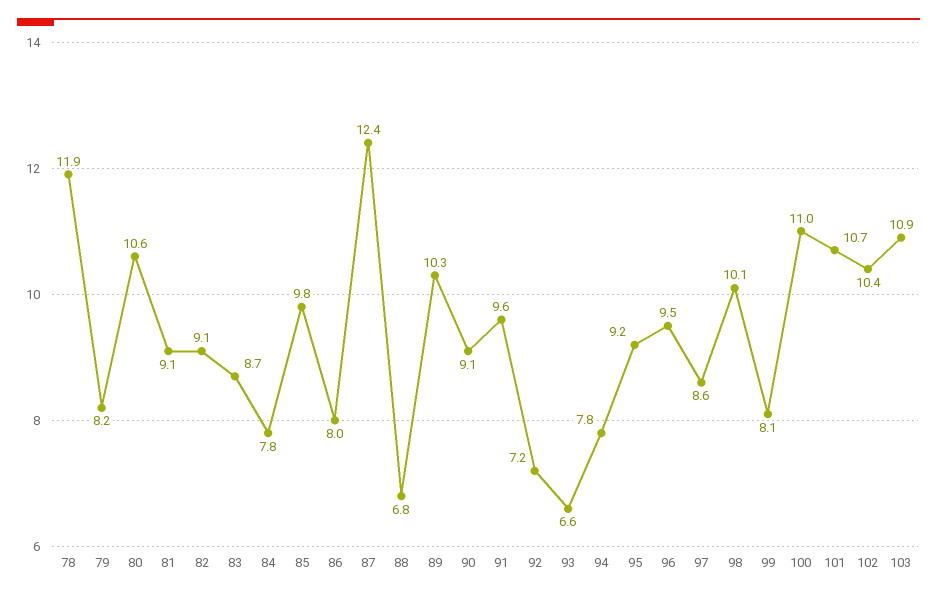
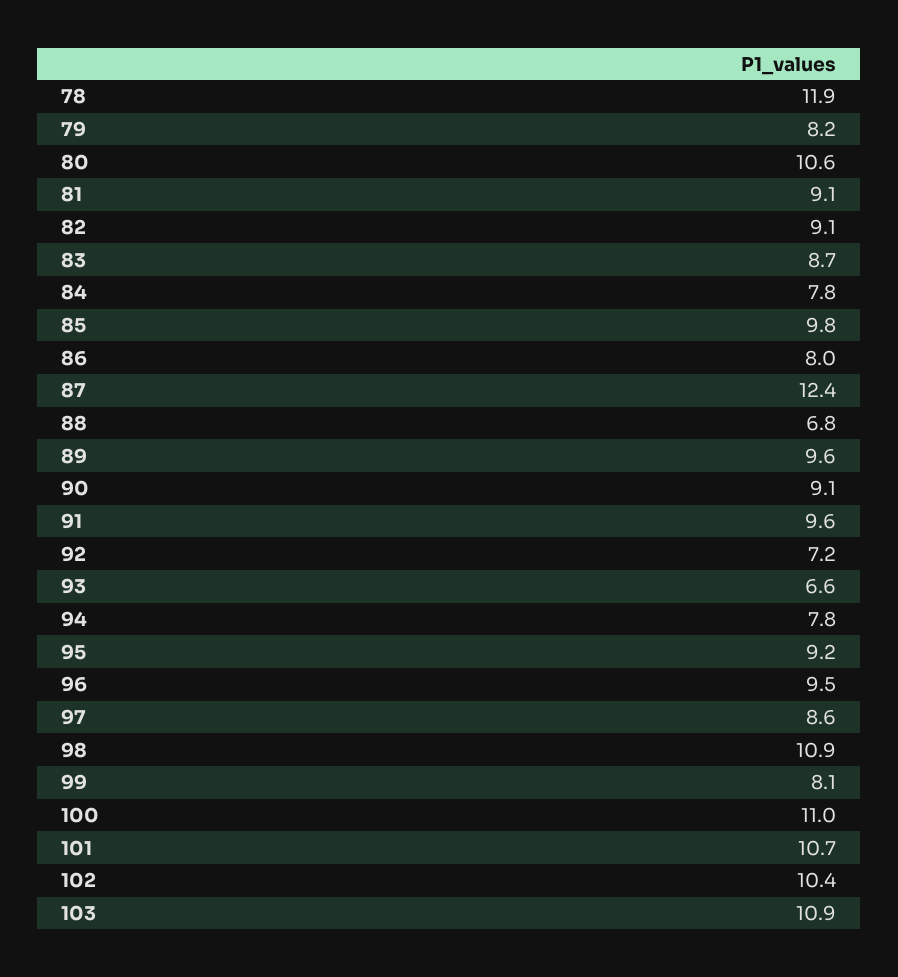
89: 10.3 -> 9.6
98: 10.1 -> 10.9

